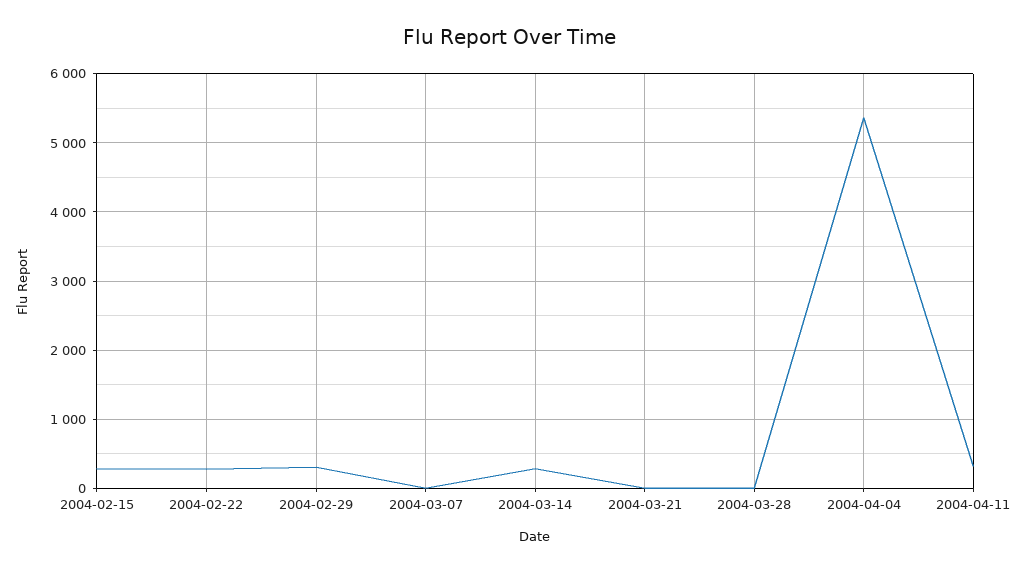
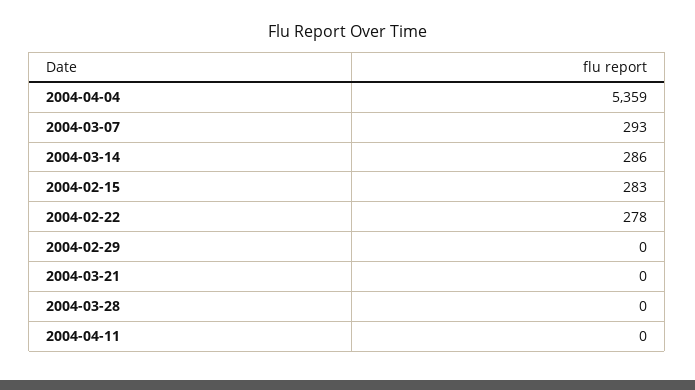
2004-02-29: 300 -> 0
2004-03-07: 0 -> 293
2004-04-11: 300 -> 0

